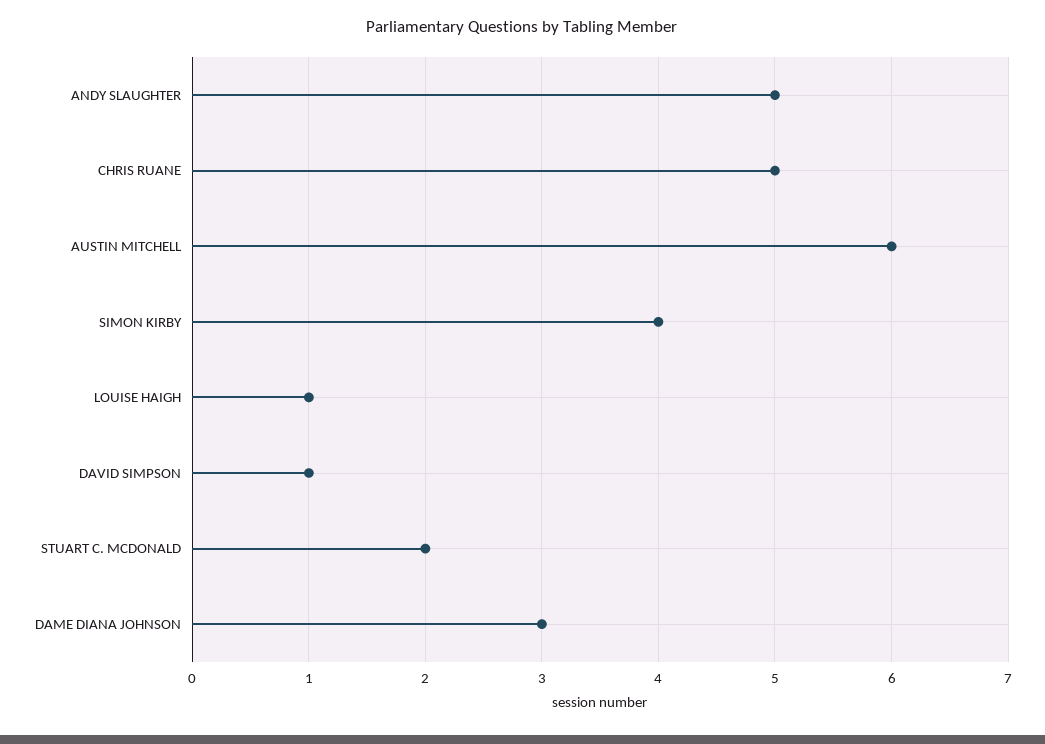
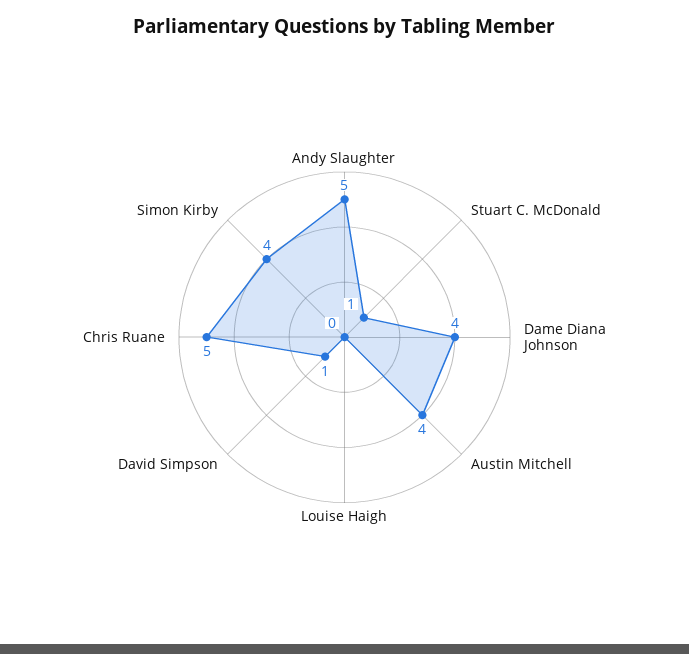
AUSTIN MITCHELL: 6 -> 4
LOUISE HAIGH: 1 -> 0
STUART C. MCDONALD: 2 -> 1
DAME DIANA JOHNSON: 3 -> 4

